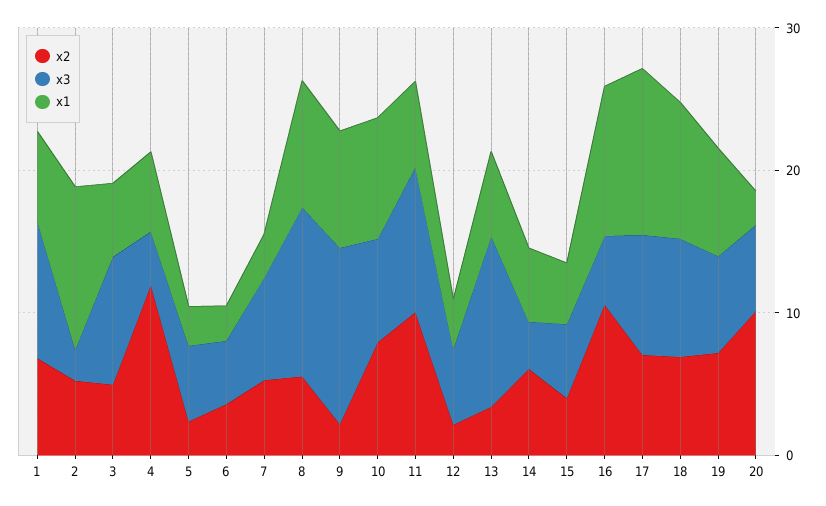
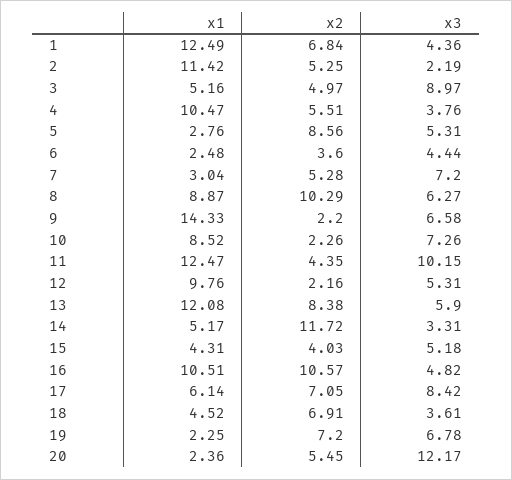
x3, 1: 10 -> 4.36
x1, 1: 6 -> 12.49
x2, 4: 12 -> 5.51
x1, 4: 6 -> 10.47
x2, 5: 2 -> 8.56
x2, 8: 6 -> 10.29
x3, 8: 12 -> 6.27
x3, 9: 12 -> 6.58
x1, 9: 8 -> 14.33
x2, 10: 8 -> 2.26
x2, 11: 10 -> 4.35
x1, 11: 6 -> 12.47
x1, 12: 4 -> 9.76
x2, 13: 4 -> 8.38
x3, 13: 12 -> 5.9
x1, 13: 6 -> 12.08
x2, 14: 6 -> 11.72
x1, 17: 12 -> 6.14
x3, 18: 8 -> 3.61
x1, 18: 10 -> 4.52
x1, 19: 8 -> 2.25
x2, 20: 10 -> 5.45
x3, 20: 6 -> 12.17

